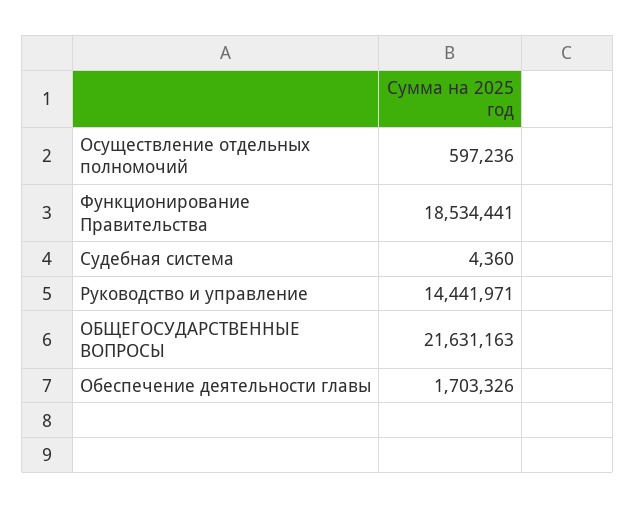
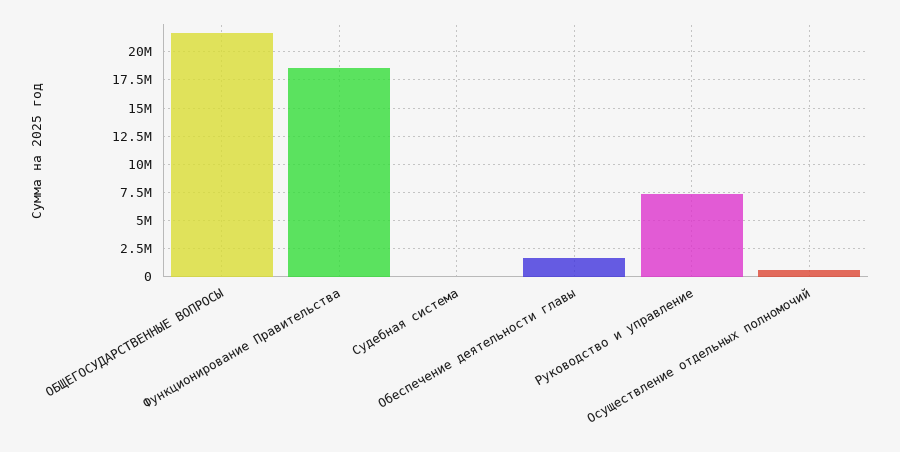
Руководство и управление: 14441971 -> 7500000

